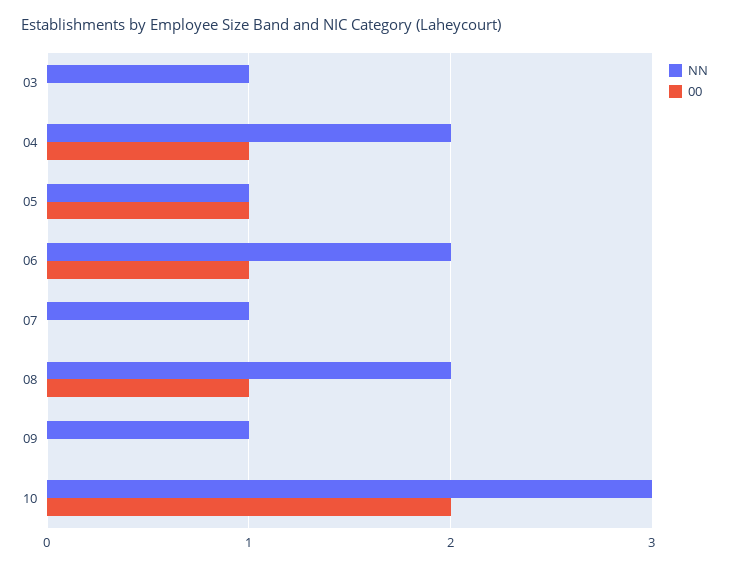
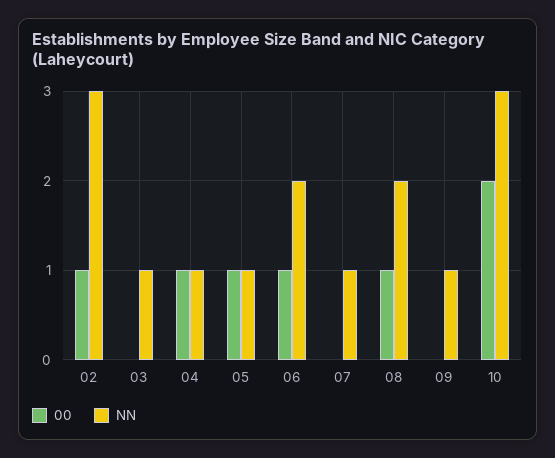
NN, 04: 2 -> 1
00, 02: none -> 1
NN, 02: none -> 3

